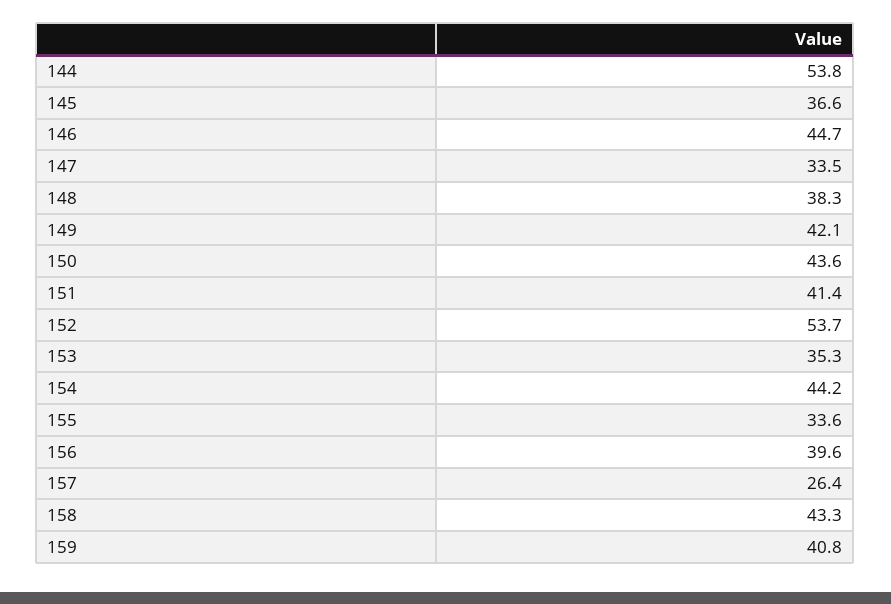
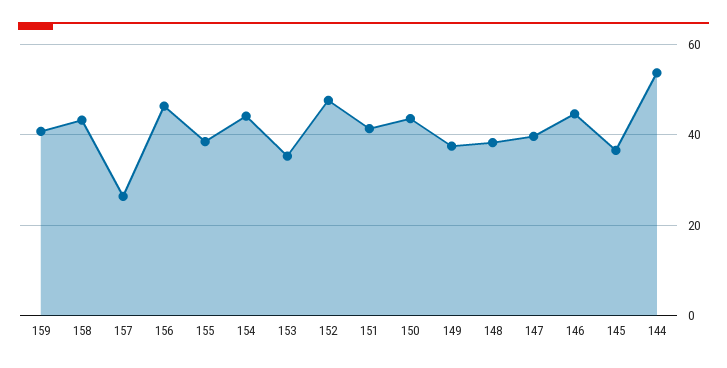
147: 33.5 -> 40
149: 42.1 -> 38
152: 53.7 -> 48
155: 33.6 -> 38
156: 39.6 -> 46

